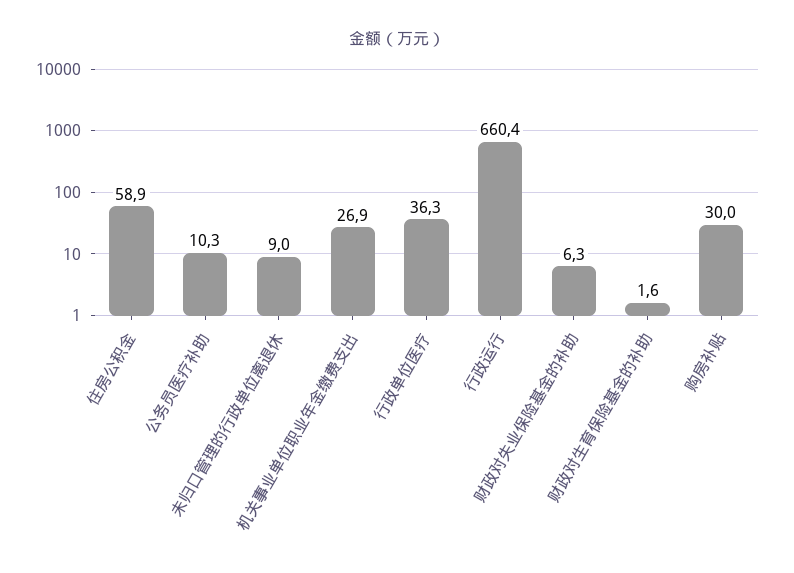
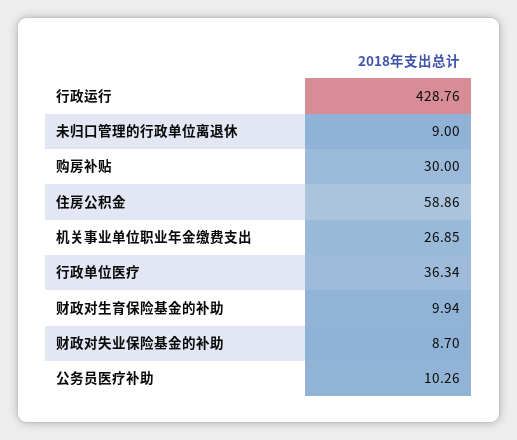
行政运行: 660.4 -> 428.76
财政对失业保险基金的补助: 6.3 -> 8.7
财政对生育保险基金的补助: 1.6 -> 9.94

